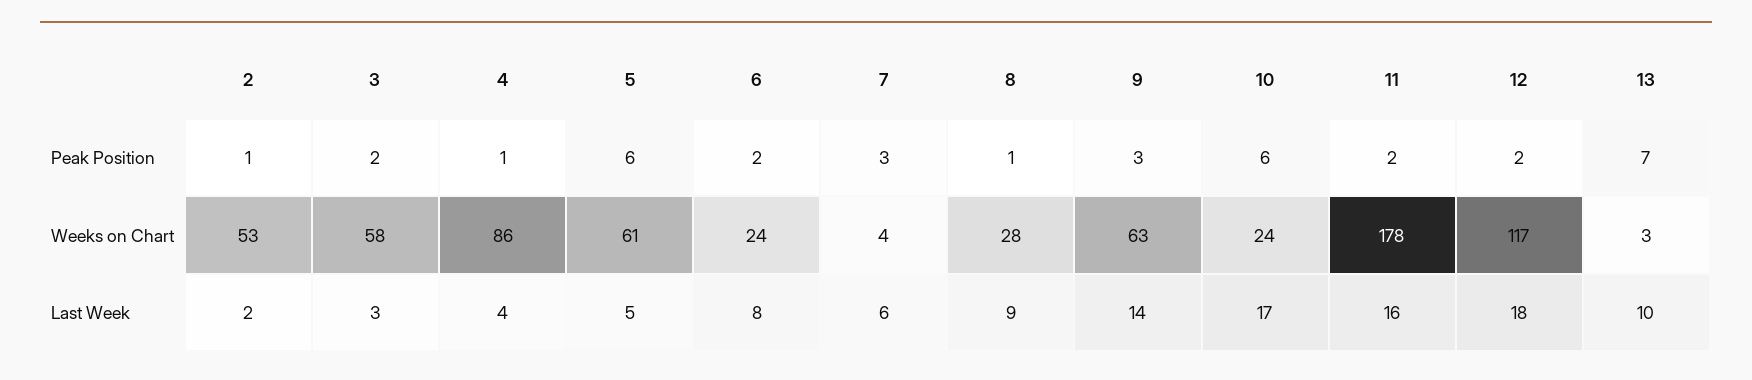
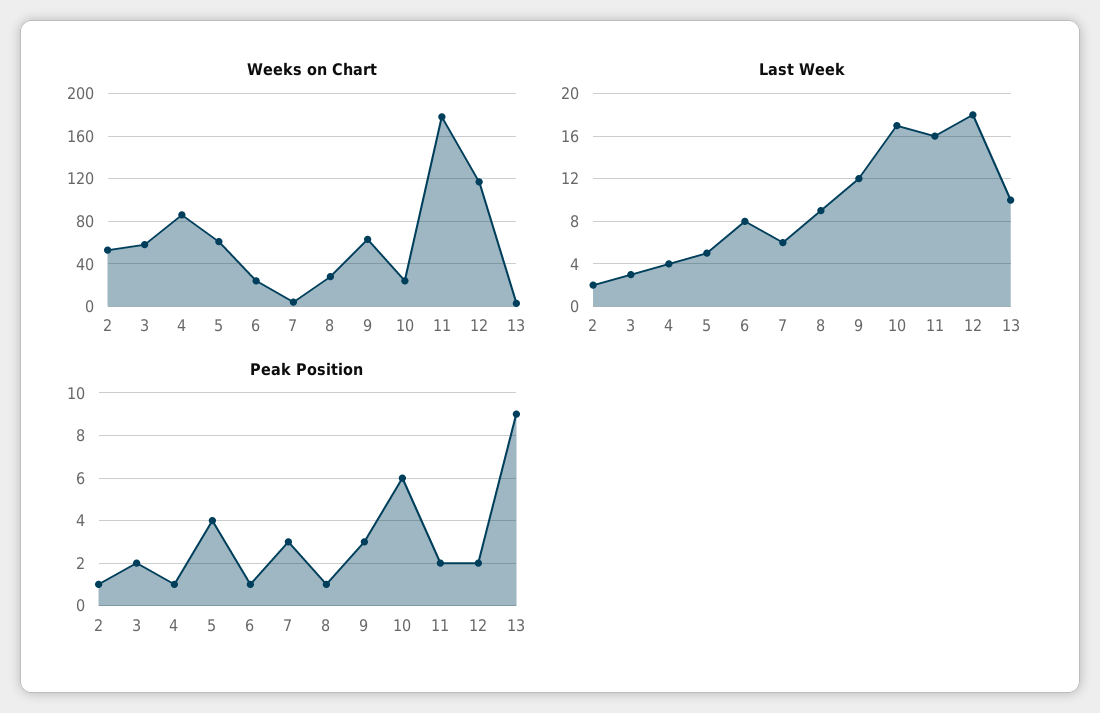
Peak Position, 5: 6 -> 4
Peak Position, 6: 2 -> 1
Peak Position, 13: 7 -> 9
Last Week, 9: 14 -> 12

